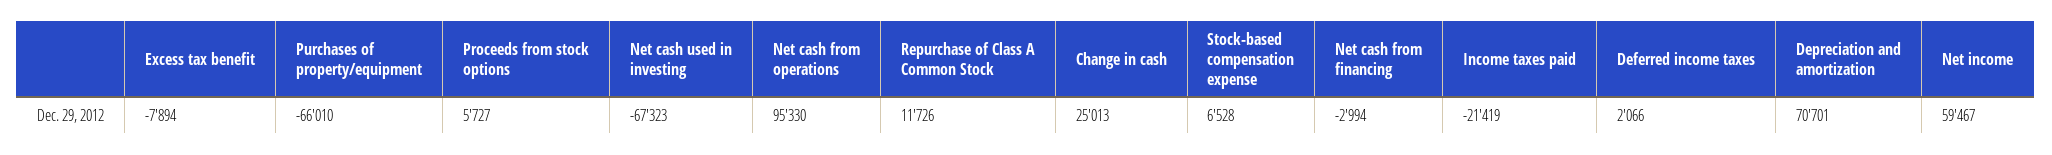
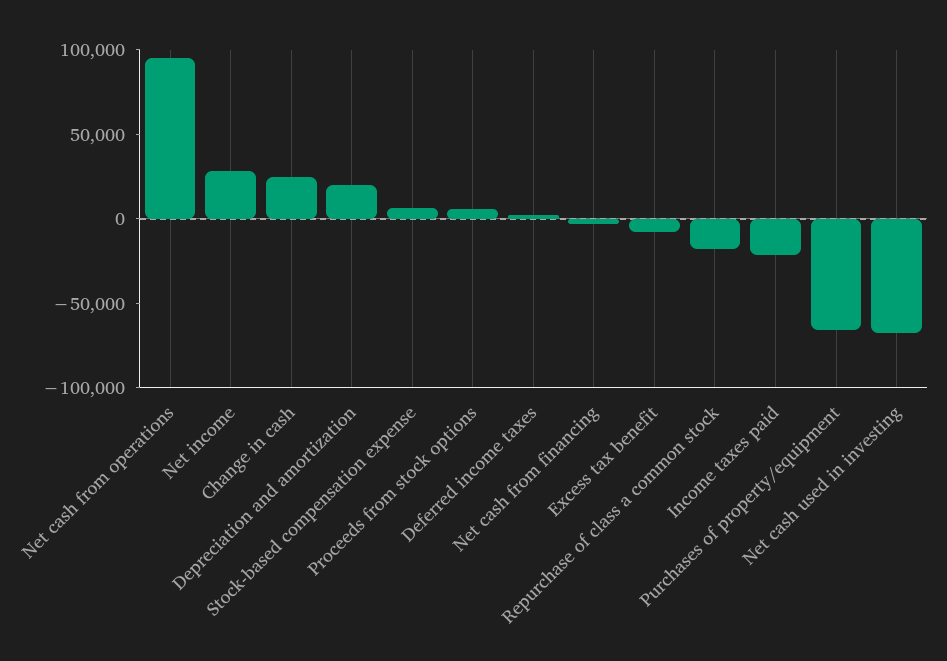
Repurchase of Class A Common Stock: 11726 -> -20000
Depreciation and amortization: 70701 -> 20000
Net income: 59467 -> 30000

